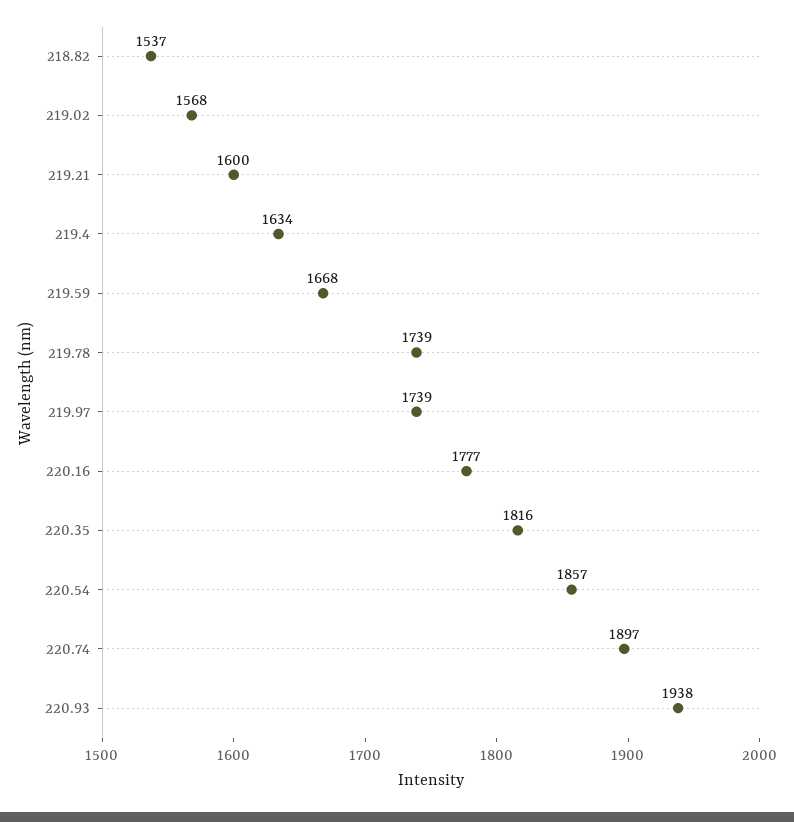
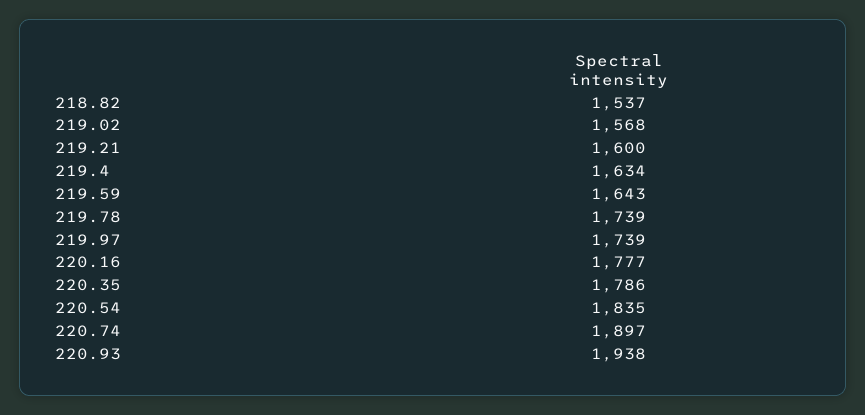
219.59: 1668 -> 1643
220.35: 1816 -> 1786
220.54: 1857 -> 1835

